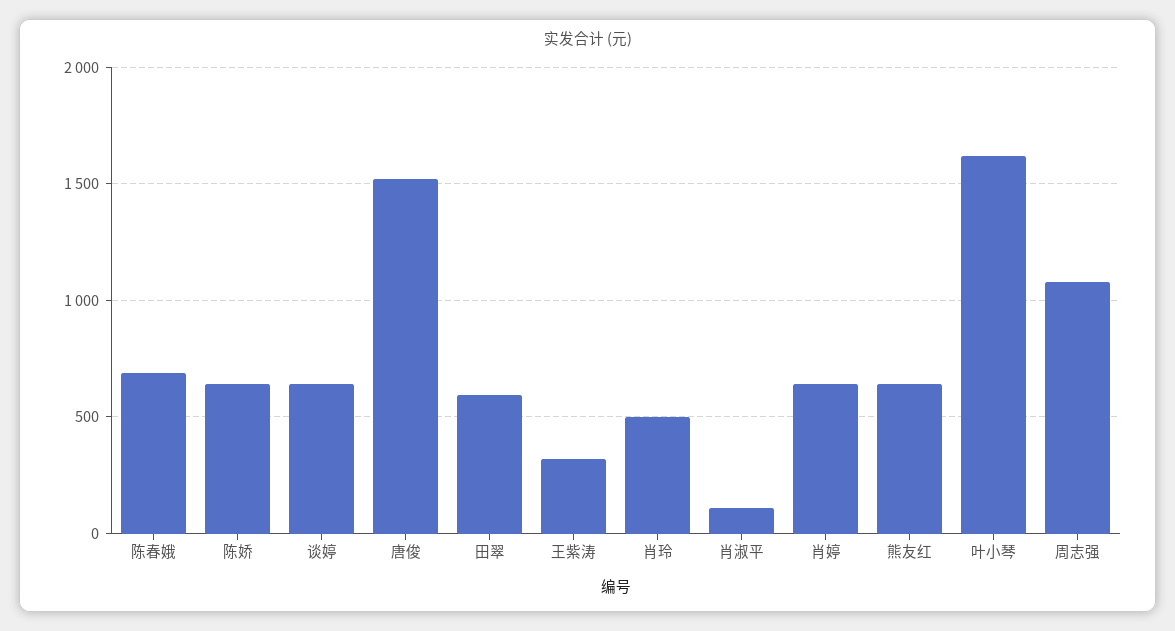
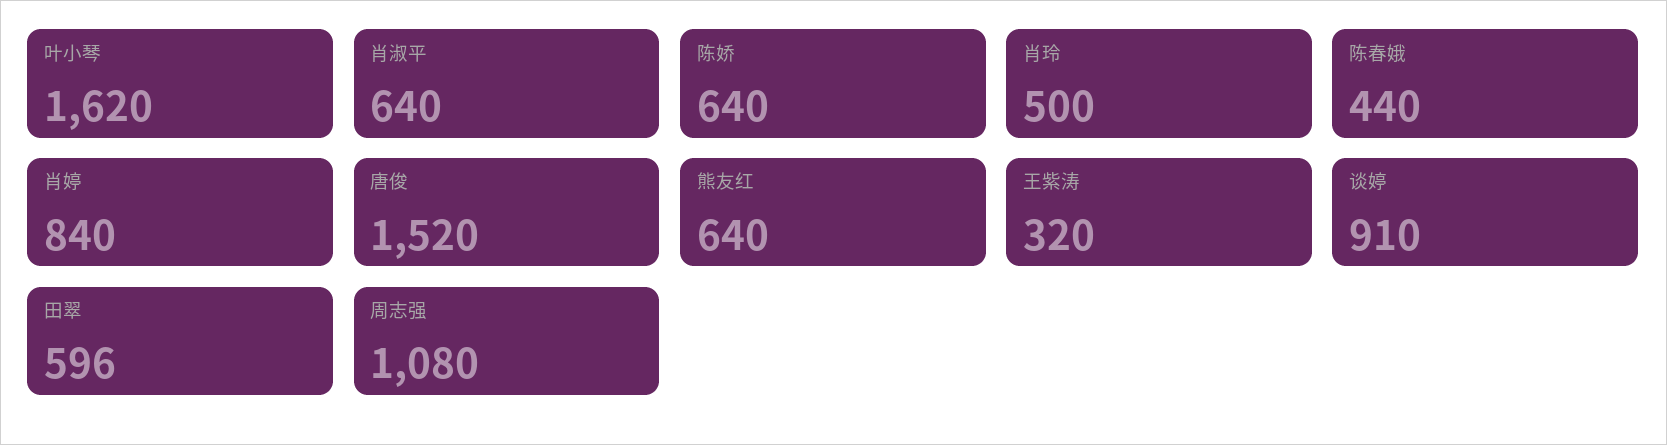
陈春娥: 700 -> 440
谈婷: 650 -> 910
肖淑平: 100 -> 640
肖婷: 650 -> 840

